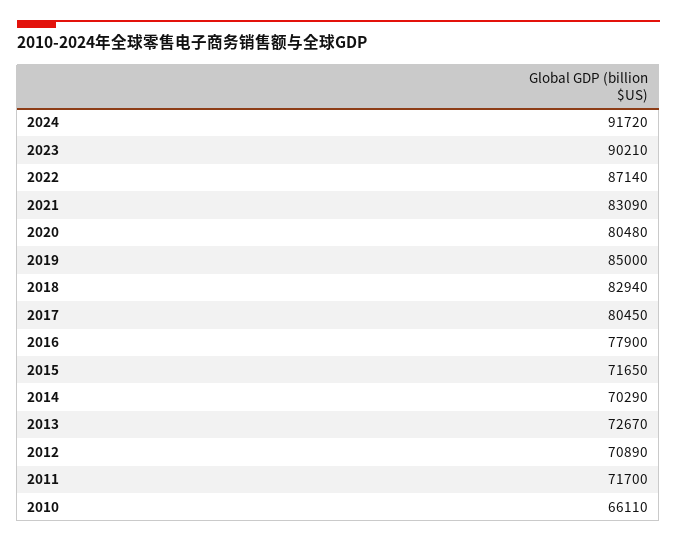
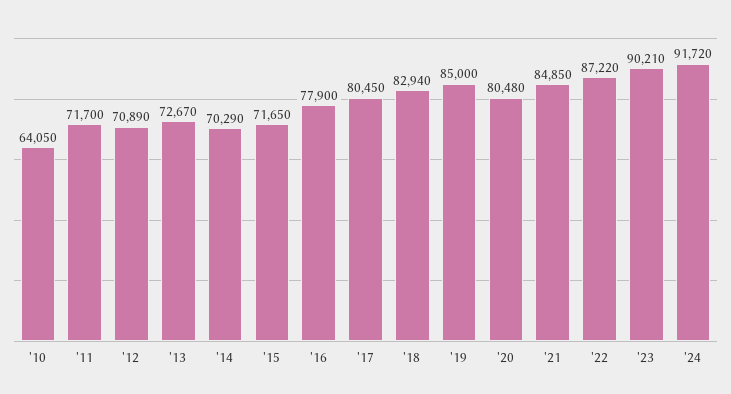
2022: 87140 -> 87220
2021: 83090 -> 84850
2010: 66110 -> 64050

